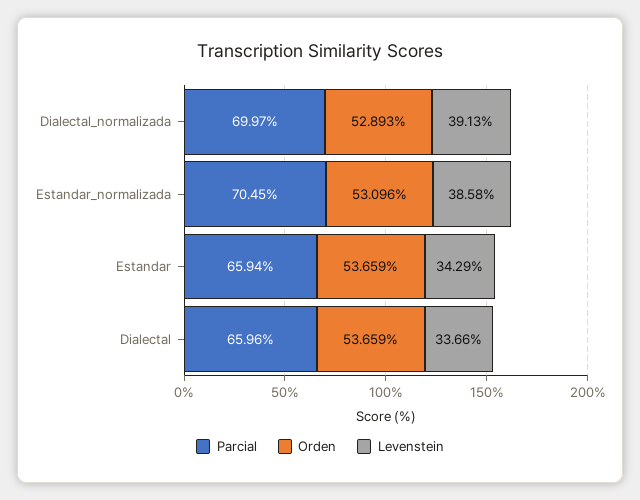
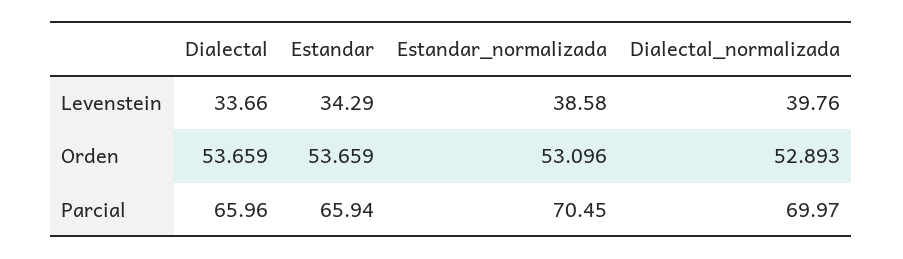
Levenstein, Dialectal_normalizada: 39.13 -> 39.76

